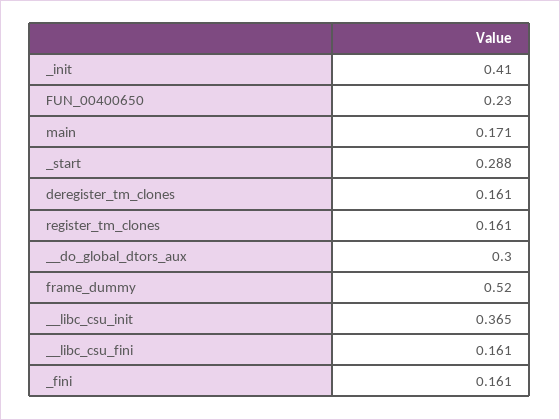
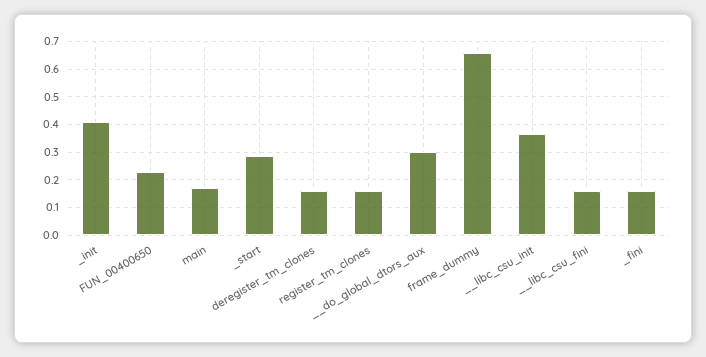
frame_dummy: 0.52 -> 0.65

